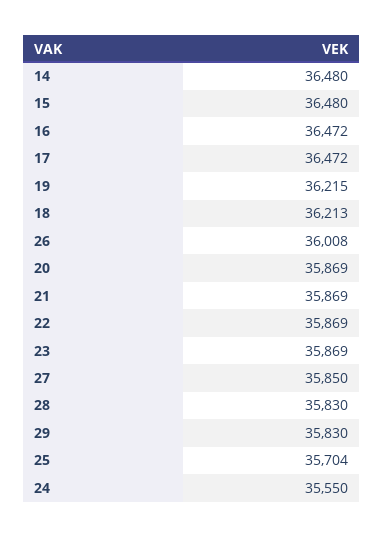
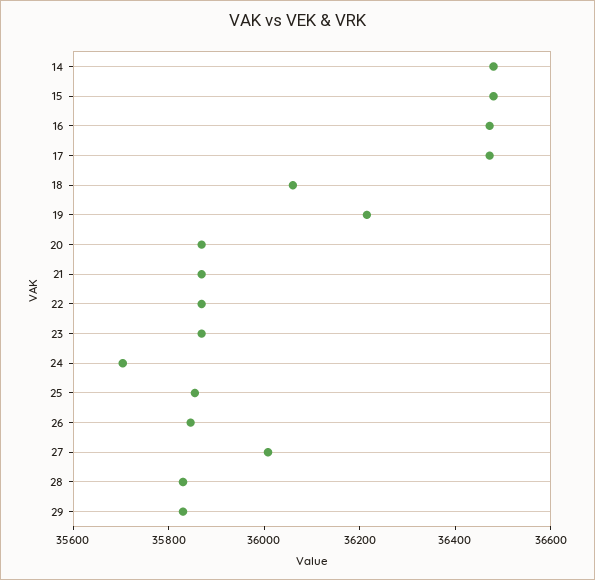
18: 36213 -> 36050
26: 36008 -> 35850
27: 35850 -> 36000
25: 35704 -> 35850
24: 35550 -> 35700

